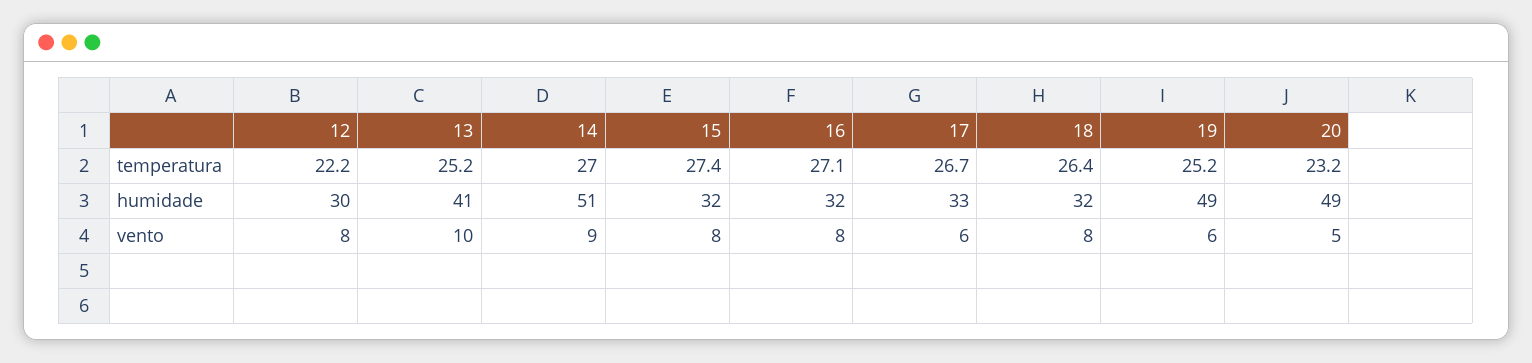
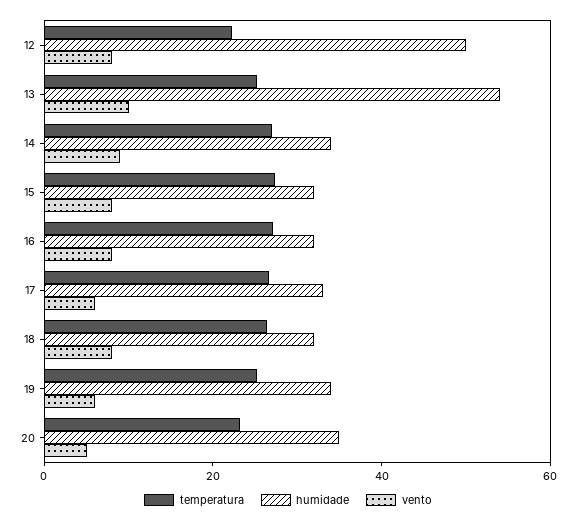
humidade, 12: 30 -> 50
humidade, 13: 41 -> 55
humidade, 14: 51 -> 35
humidade, 19: 49 -> 35
humidade, 20: 49 -> 35

